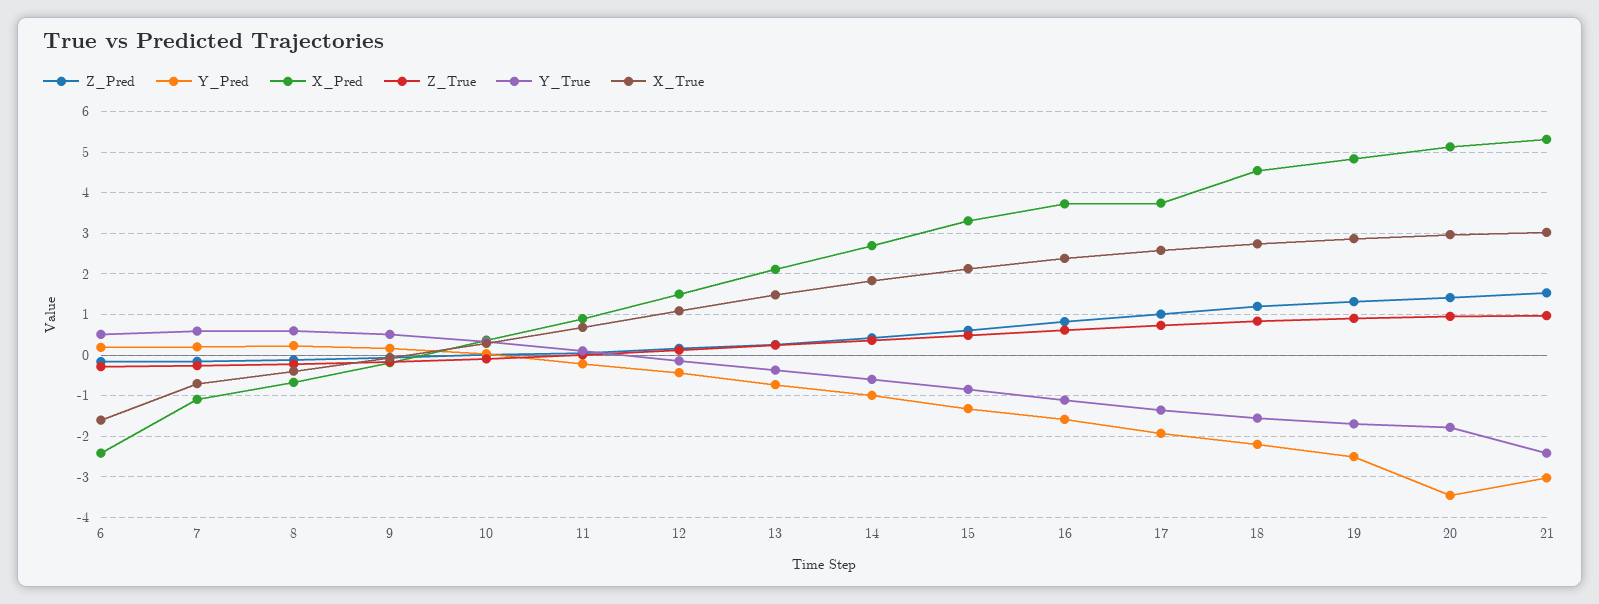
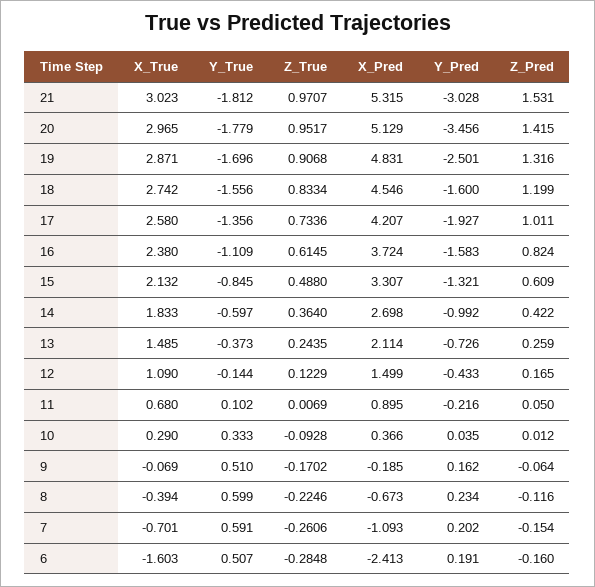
X_Pred, 17: 3.8 -> 4.207
Y_Pred, 18: -2.2 -> -1.6
Y_True, 21: -2.4 -> -1.812

